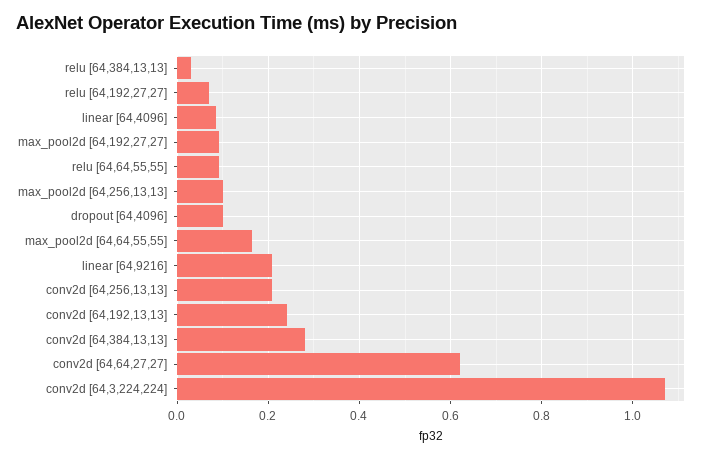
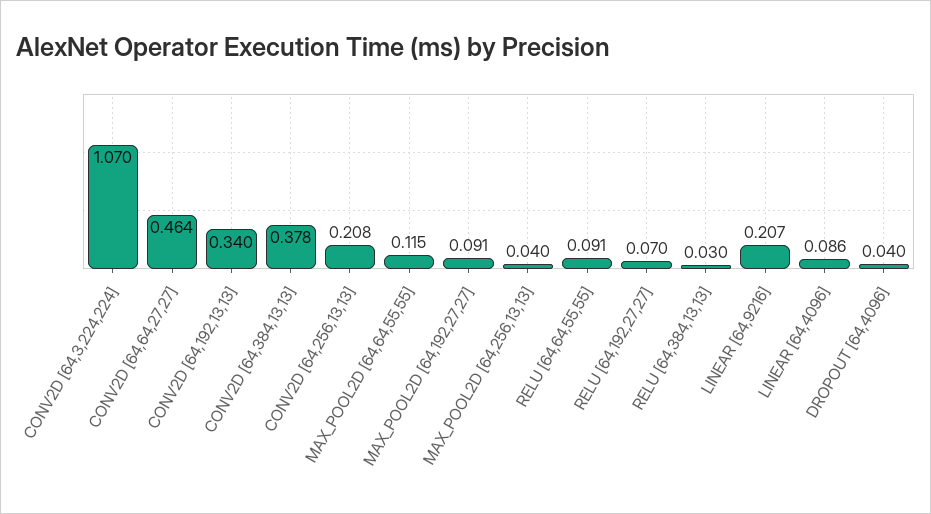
max_pool2d [64,256,13,13]: 0.1 -> 0.04
dropout [64,4096]: 0.1 -> 0.04
max_pool2d [64,64,55,55]: 0.16 -> 0.115
conv2d [64,192,13,13]: 0.24 -> 0.34
conv2d [64,384,13,13]: 0.28 -> 0.378
conv2d [64,64,27,27]: 0.62 -> 0.464

